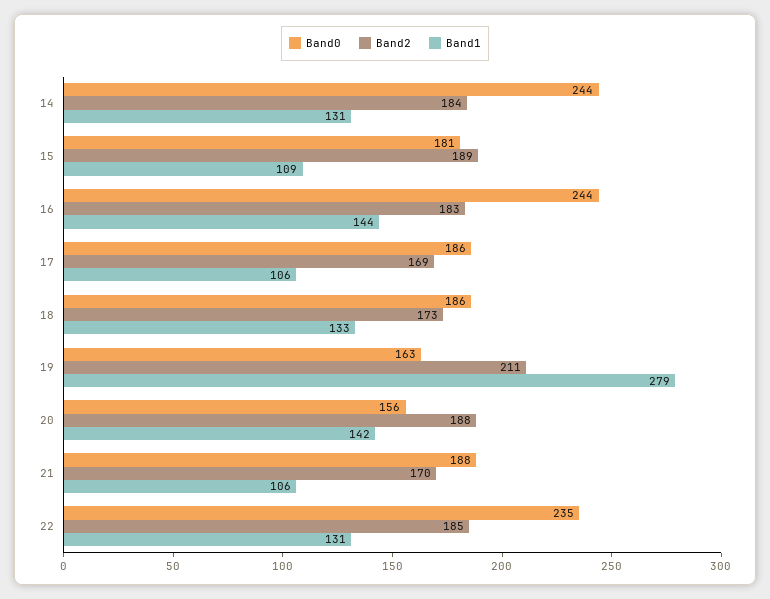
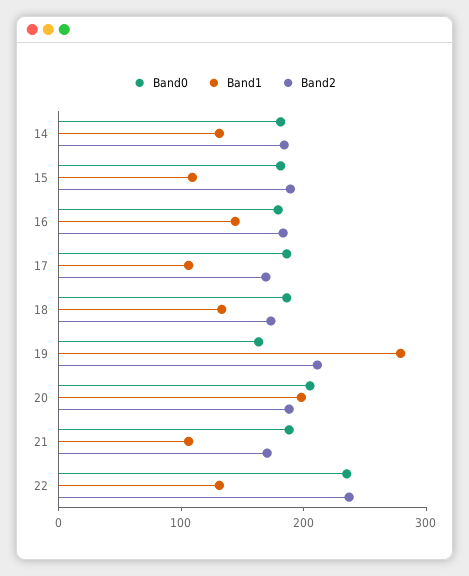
Band0, 14: 244 -> 180
Band0, 16: 244 -> 180
Band0, 20: 156 -> 200
Band1, 20: 142 -> 200
Band2, 22: 185 -> 240

